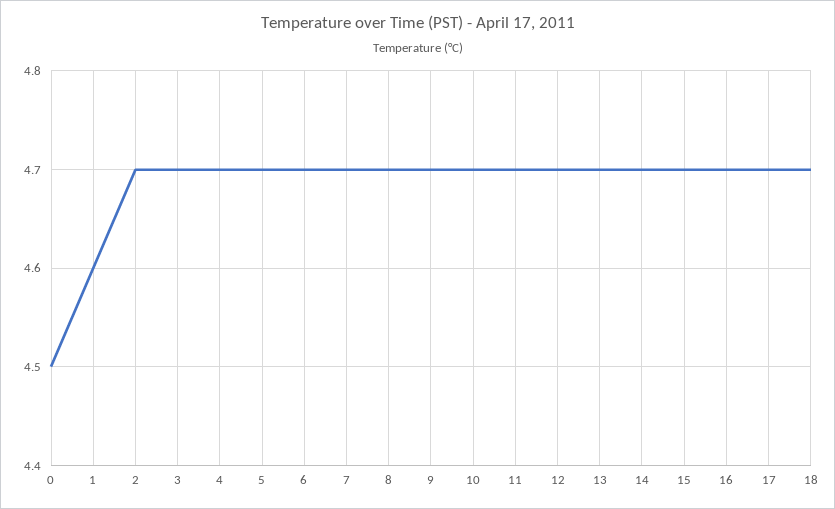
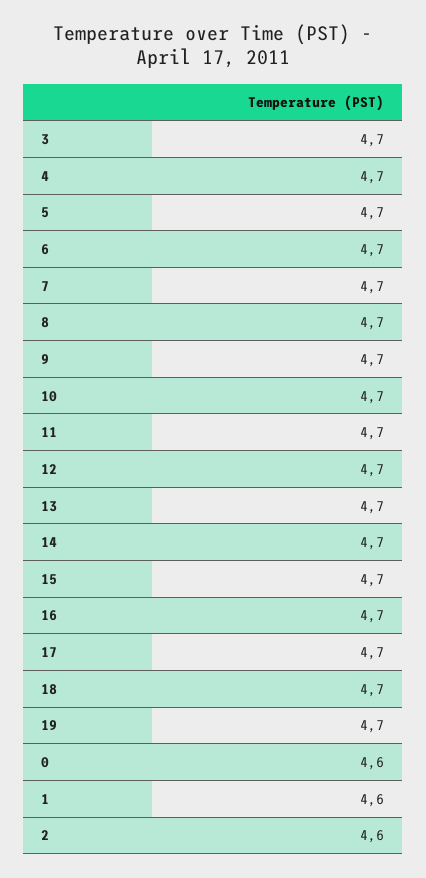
0: 4.5 -> 4.6
2: 4.7 -> 4.6
19: none -> 4.7

